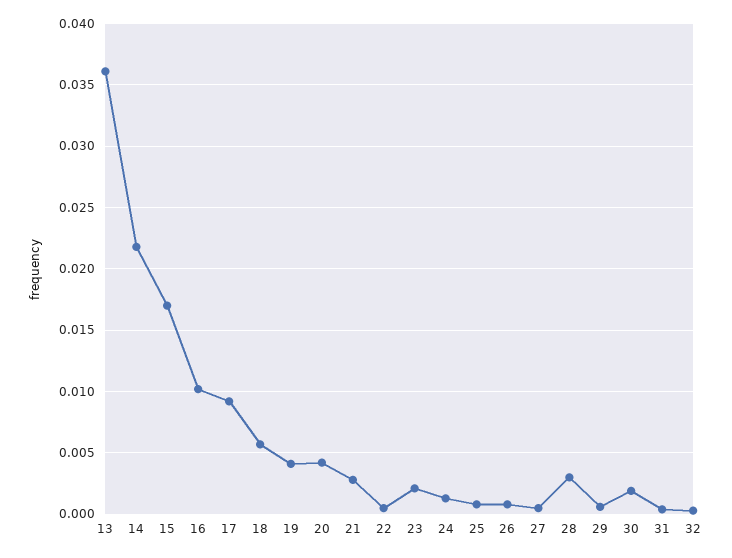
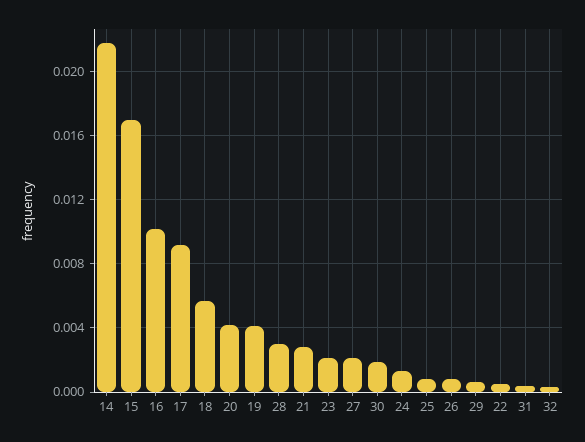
13: 0.036 -> none
27: 0.0005 -> 0.002

